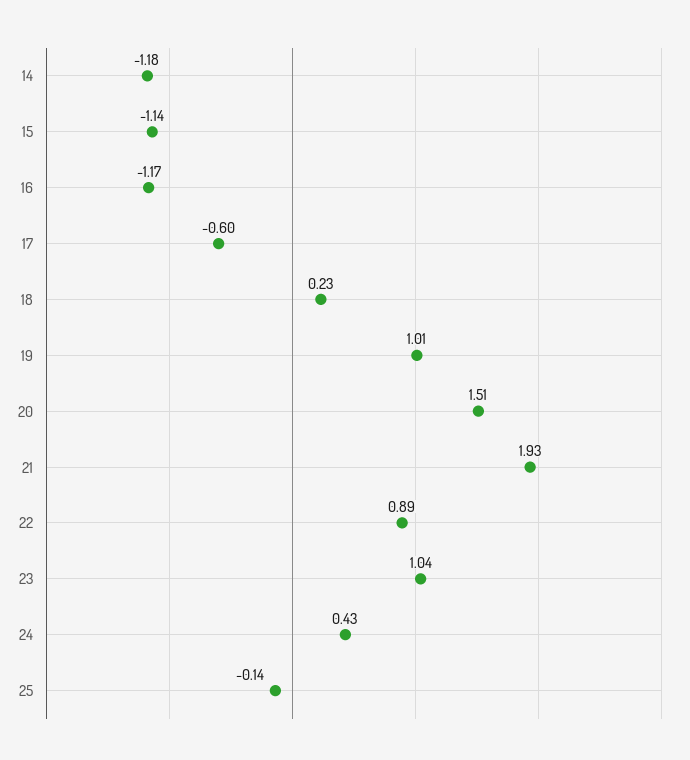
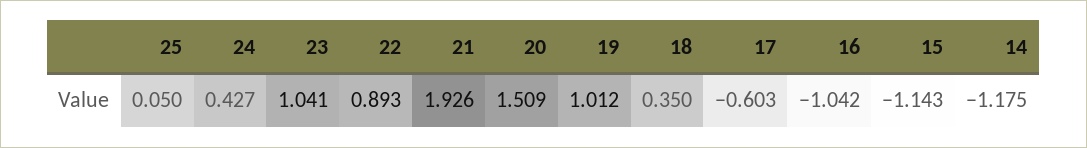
16: -1.17 -> -1.042
18: 0.23 -> 0.35
25: -0.14 -> 0.05

